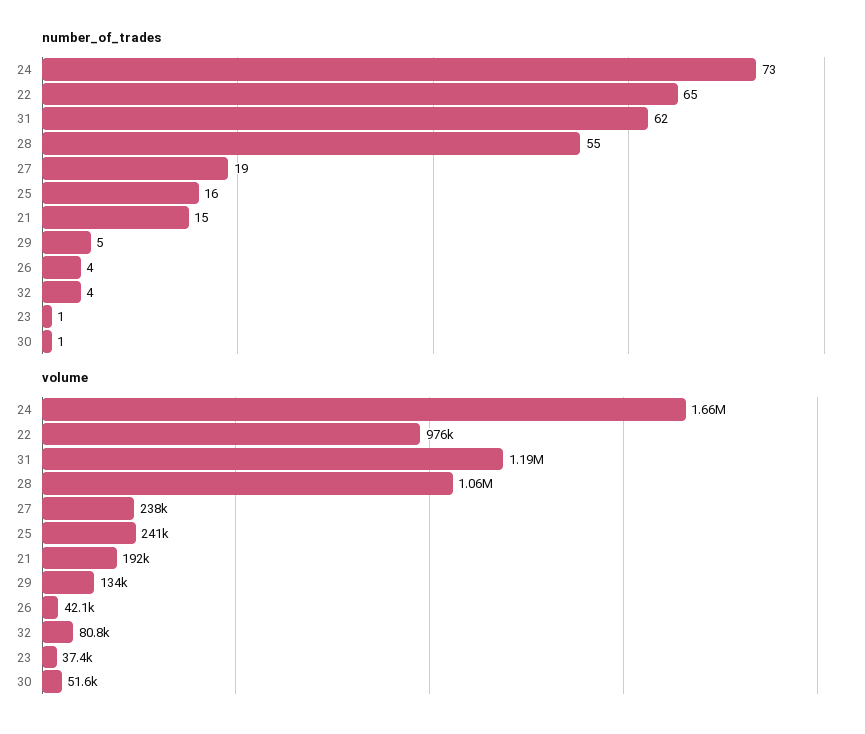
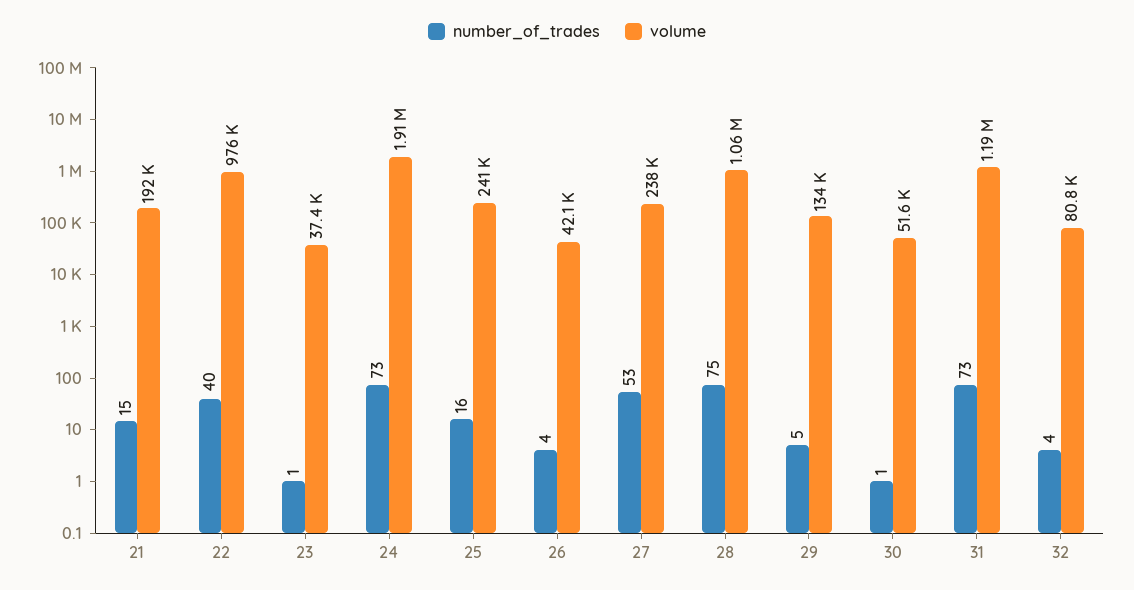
number_of_trades, 22: 65 -> 40
number_of_trades, 31: 62 -> 73
number_of_trades, 28: 55 -> 75
number_of_trades, 27: 19 -> 53
volume, 24: 1660000 -> 1910000

